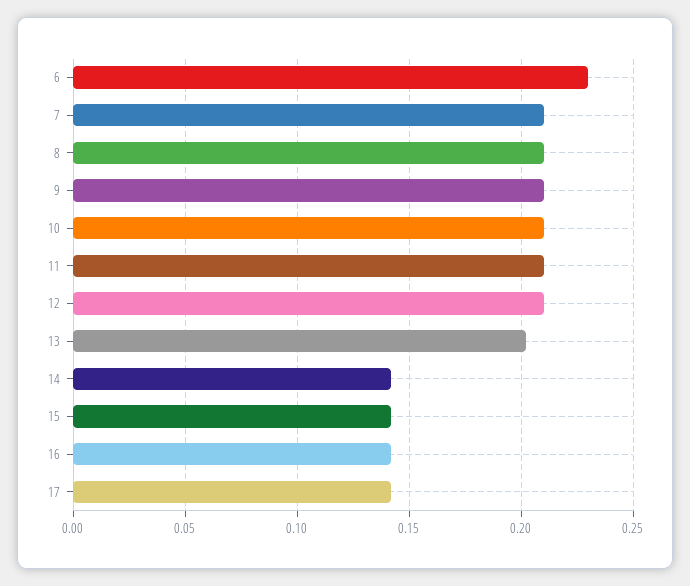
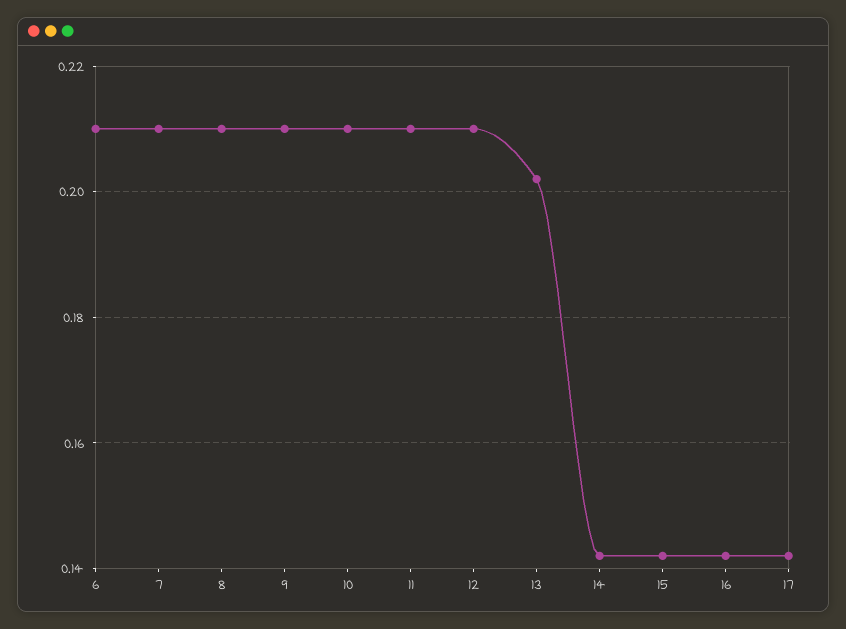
6: 0.23 -> 0.21

